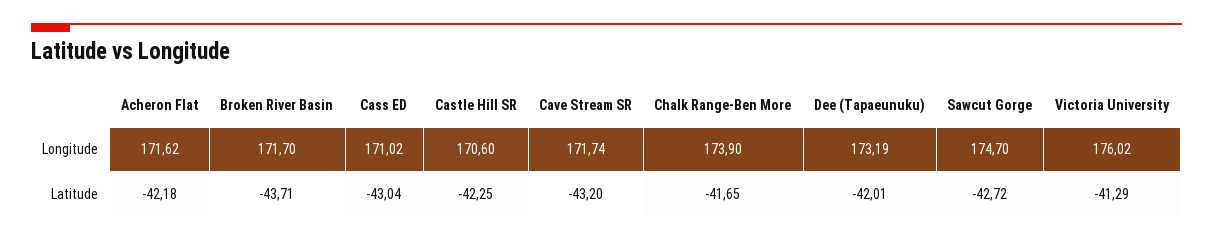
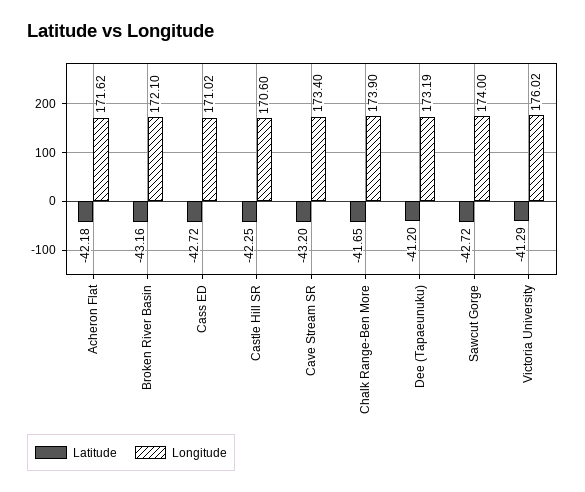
Longitude, Broken River Basin: 171.7 -> 172.1
Longitude, Cave Stream SR: 171.74 -> 173.4
Longitude, Sawcut Gorge: 174.7 -> 174
Latitude, Broken River Basin: -43.71 -> -43.16
Latitude, Cass ED: -43.04 -> -42.72
Latitude, Dee (Tapaeunuku): -42.01 -> -41.2

